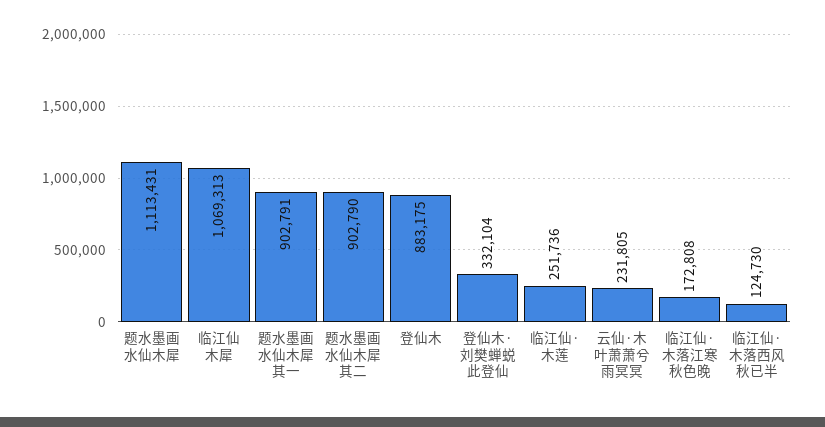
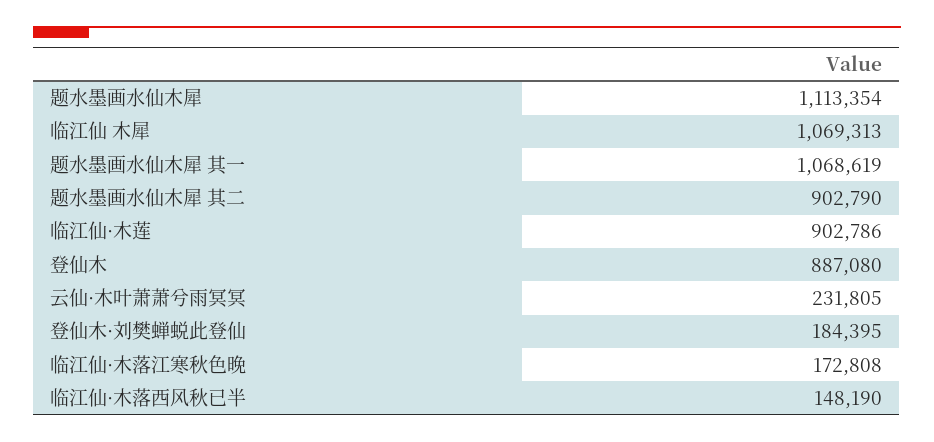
题水墨画水仙木犀: 1113431 -> 1113354
题水墨画水仙木犀 其一: 902791 -> 1068619
登仙木: 883175 -> 887080
登仙木·刘樊蝉蜕此登仙: 332104 -> 184395
临江仙·木莲: 251736 -> 902786
临江仙·木落西风秋已半: 124730 -> 148190

